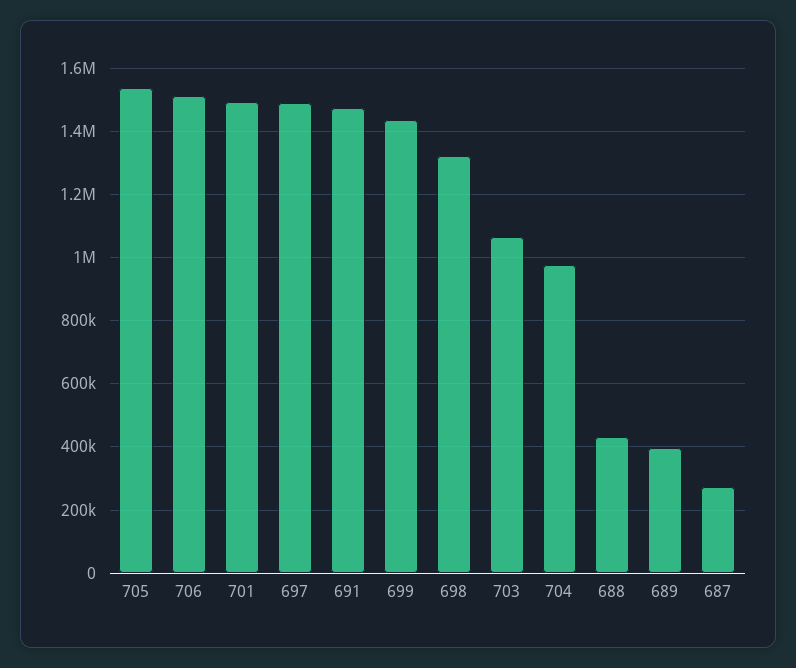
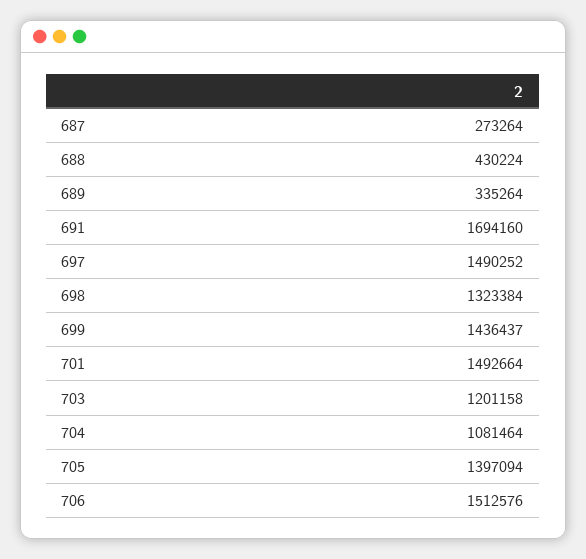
705: 1540000 -> 1397094
691: 1480000 -> 1694160
703: 1060000 -> 1201158
704: 980000 -> 1081464
689: 400000 -> 335264

